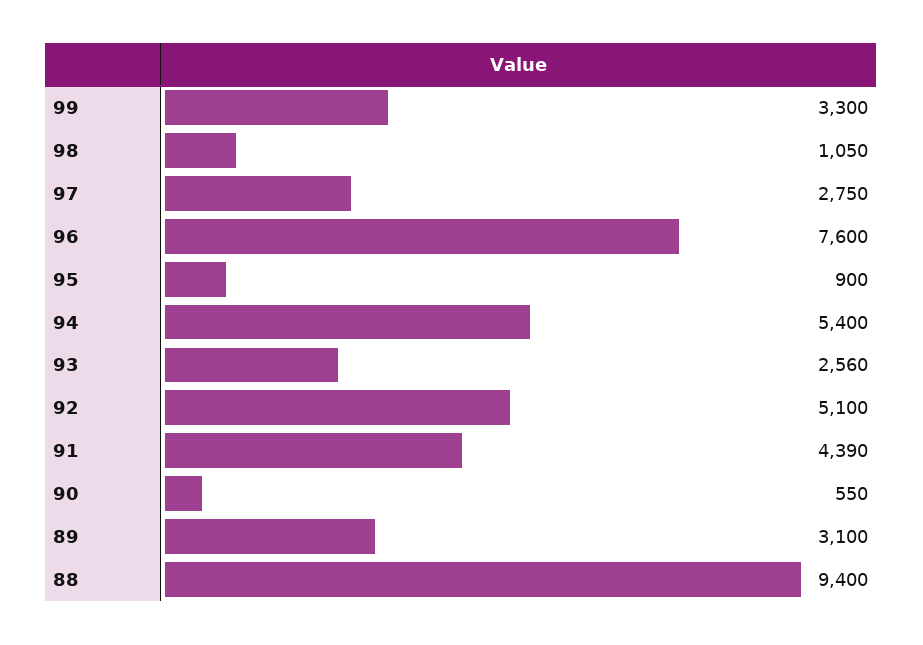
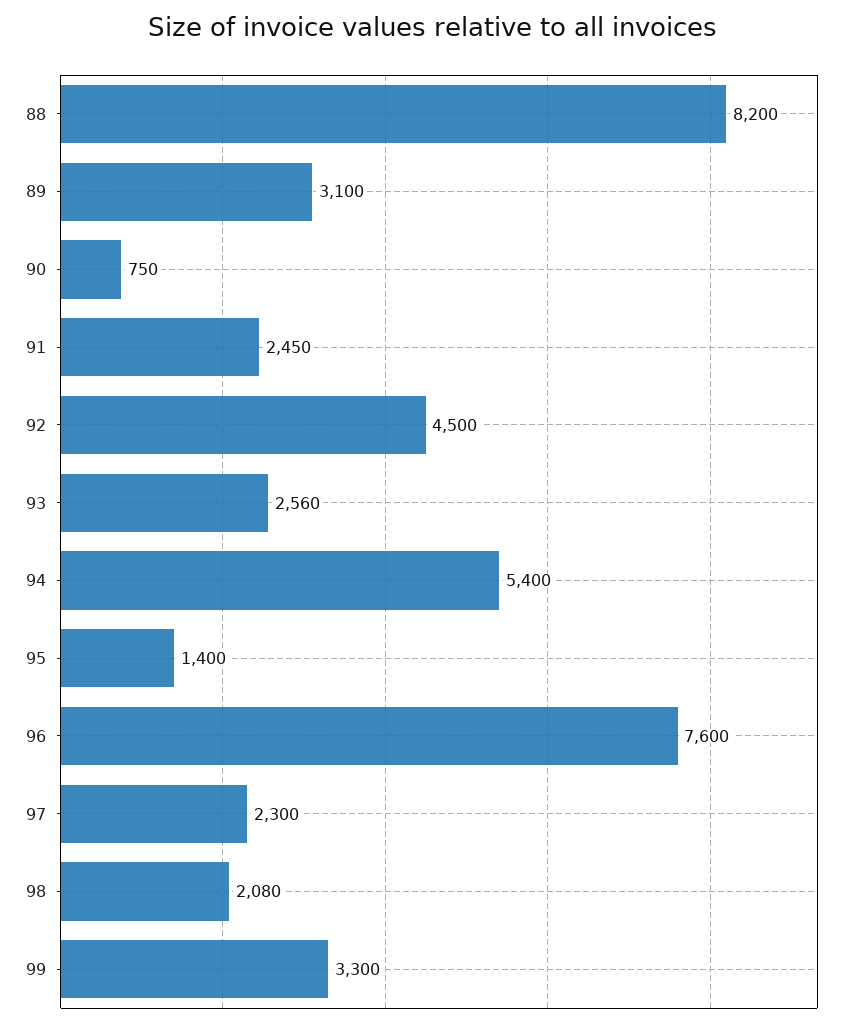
98: 1050 -> 2080
97: 2750 -> 2300
95: 900 -> 1400
92: 5100 -> 4500
91: 4390 -> 2450
90: 550 -> 750
88: 9400 -> 8200

